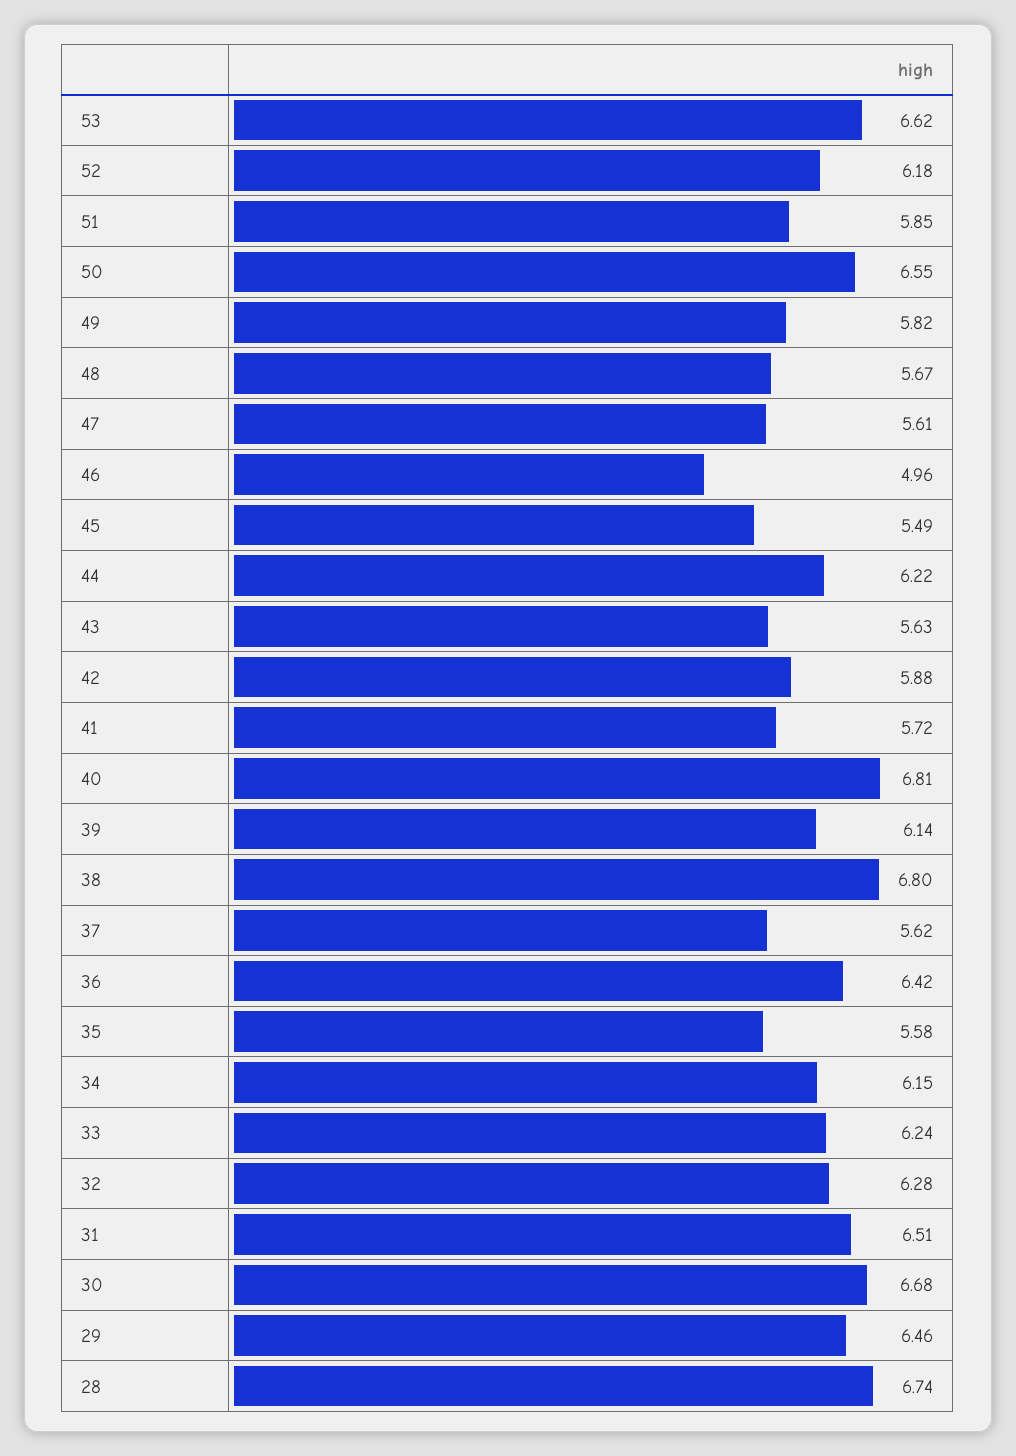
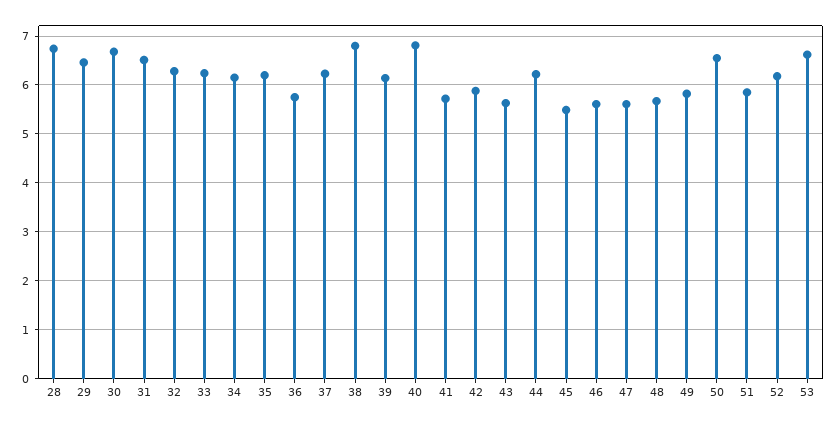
46: 4.96 -> 5.6
37: 5.62 -> 6.2
36: 6.42 -> 5.8
35: 5.58 -> 6.2

